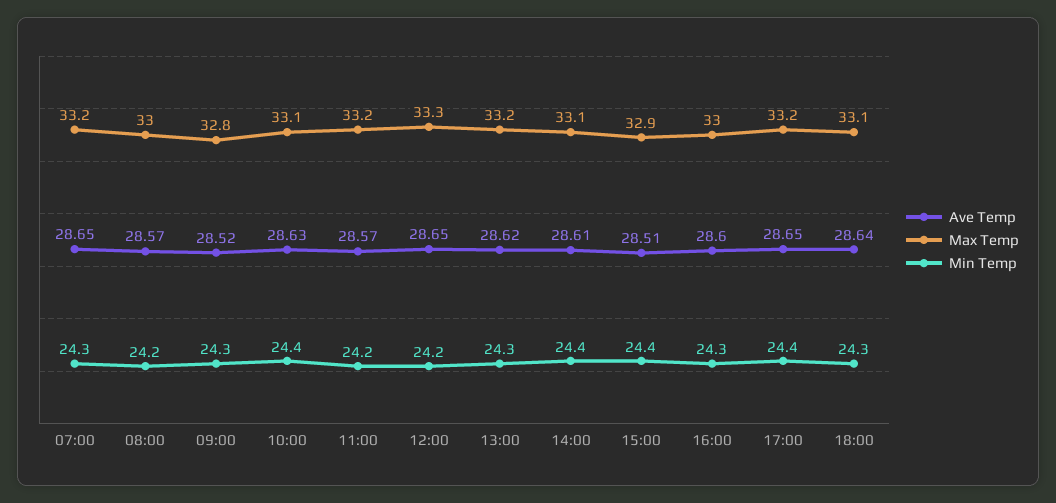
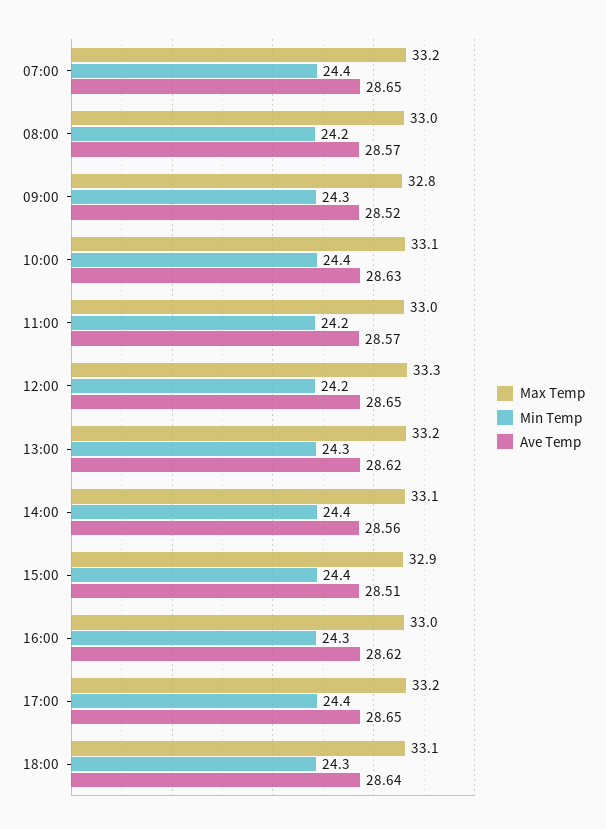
Min Temp, 07:00: 24.3 -> 24.4
Max Temp, 11:00: 33.2 -> 33
Ave Temp, 14:00: 28.61 -> 28.56
Ave Temp, 16:00: 28.6 -> 28.62

